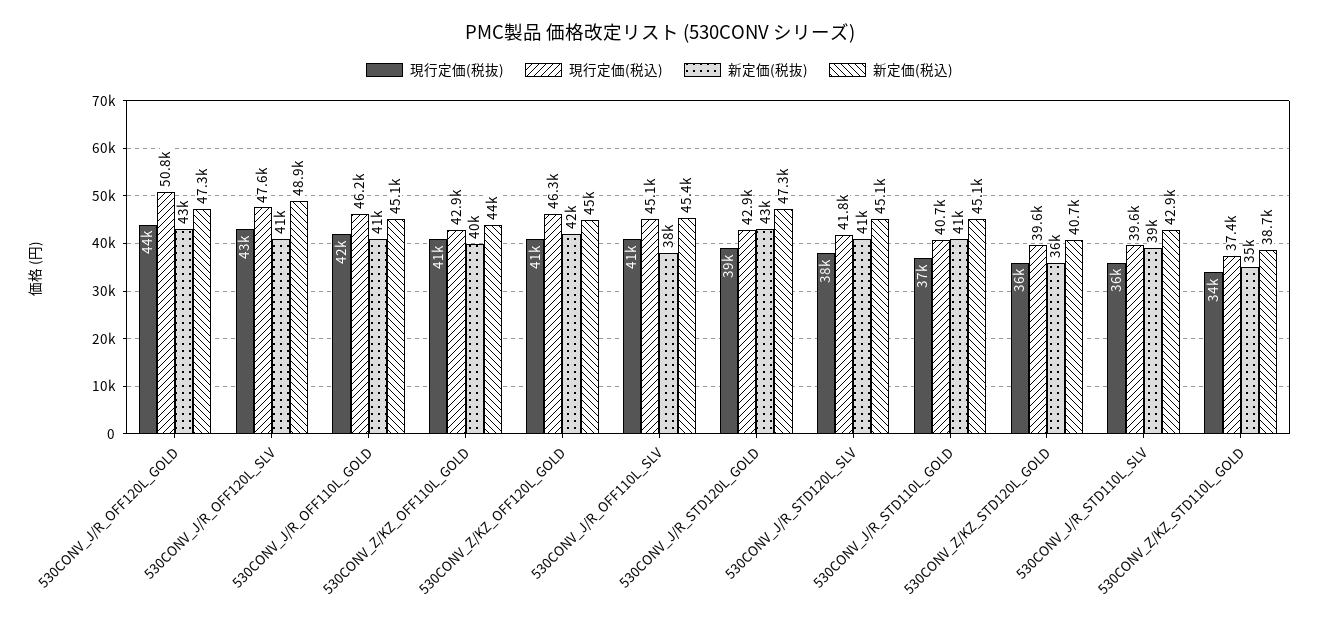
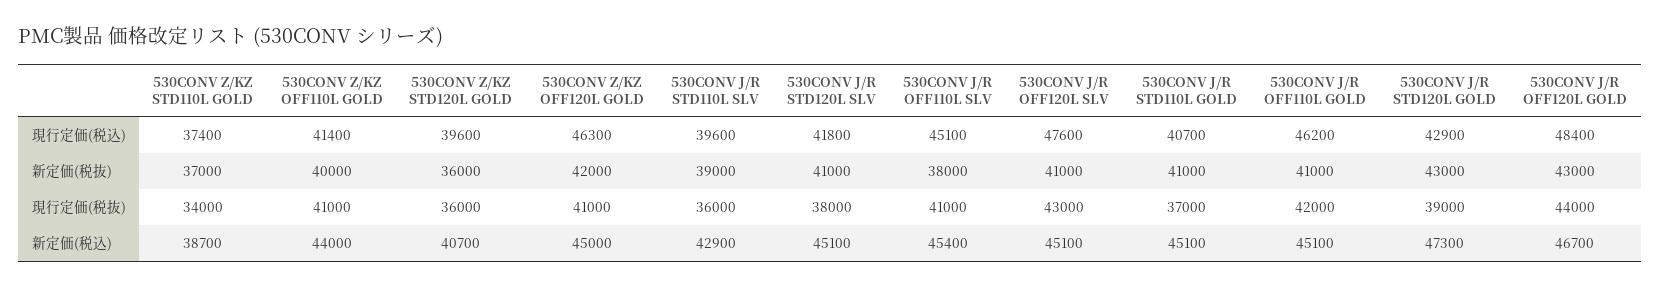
現行定価(税込), 530CONV_J/R_OFF120L_GOLD: 50800 -> 48400
新定価(税込), 530CONV_J/R_OFF120L_GOLD: 47300 -> 46700
新定価(税込), 530CONV_J/R_OFF120L_SLV: 48900 -> 45100
現行定価(税込), 530CONV_Z/KZ_OFF110L_GOLD: 42900 -> 41400
新定価(税抜), 530CONV_Z/KZ_STD110L_GOLD: 35000 -> 37000

